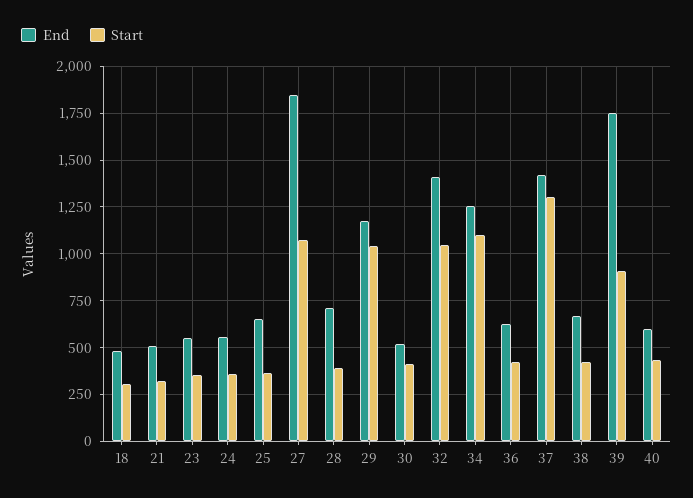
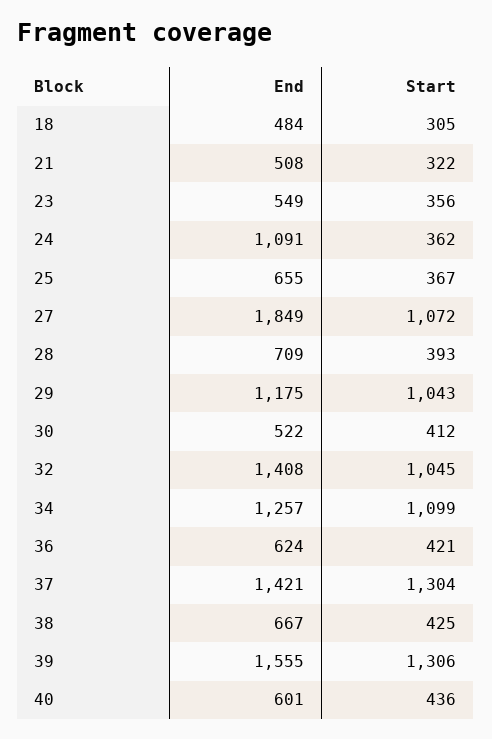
End, 24: 550 -> 1091
End, 39: 1750 -> 1555
Start, 39: 900 -> 1306

